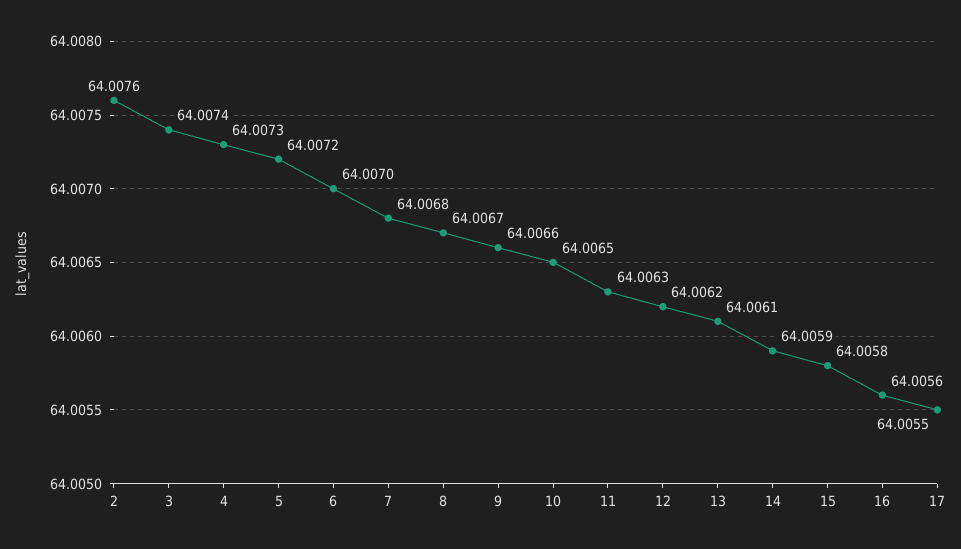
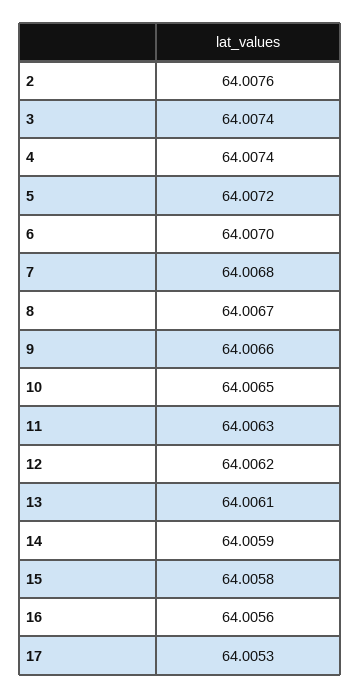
4: 64.0073 -> 64.0074
17: 64.0055 -> 64.0053

